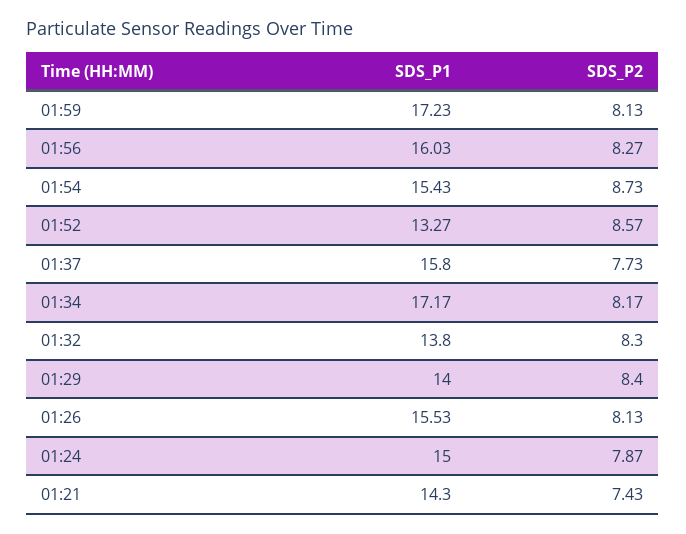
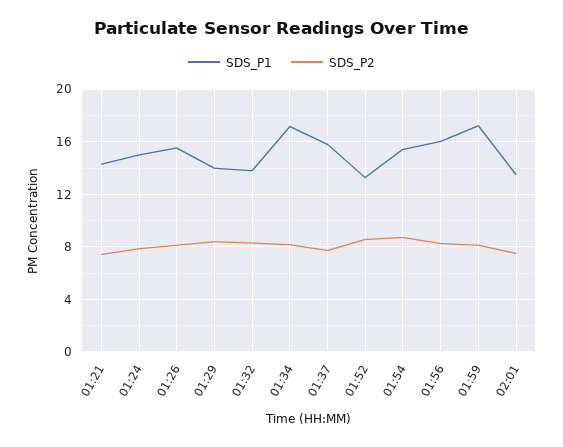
SDS_P1, 02:01: none -> 13.5
SDS_P2, 02:01: none -> 7.5

